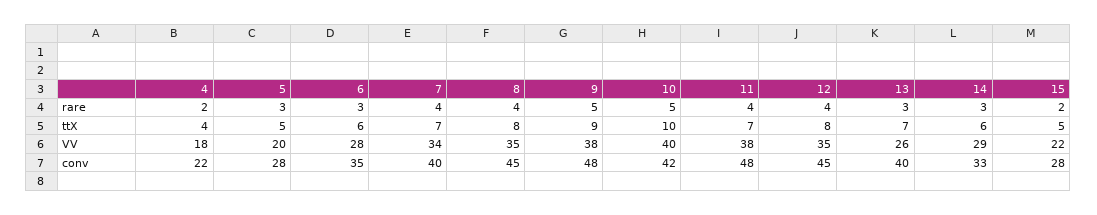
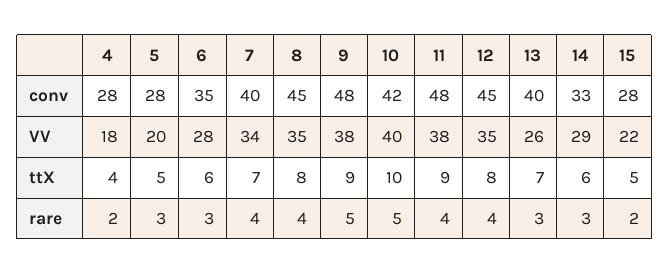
11, ttX: 7 -> 9
4, conv: 22 -> 28

